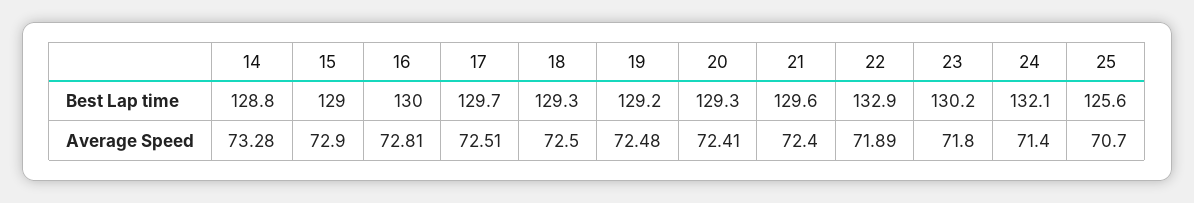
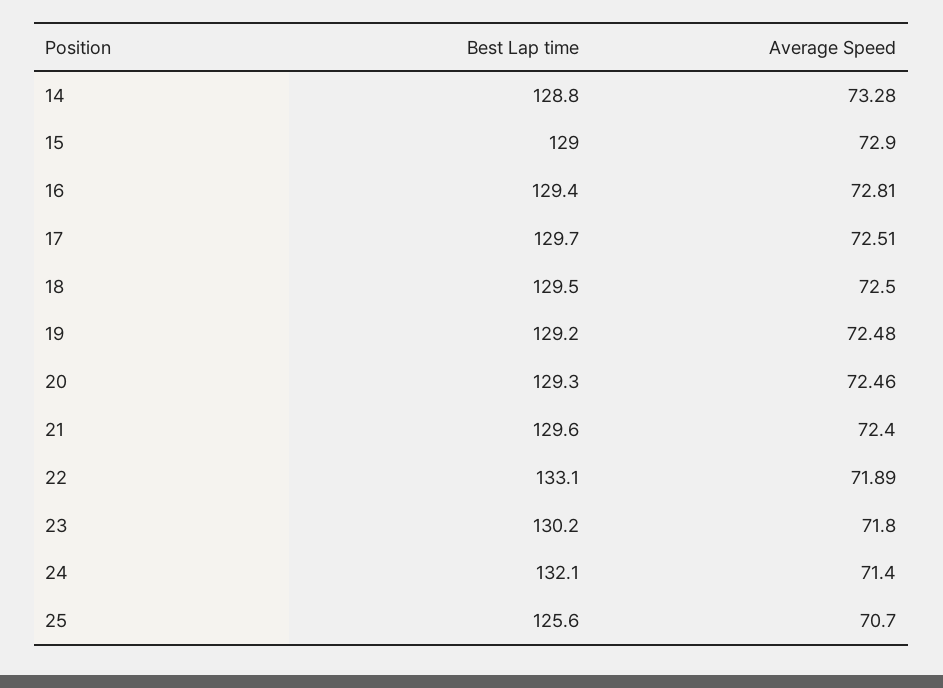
16, Best Lap time: 130 -> 129.4
18, Best Lap time: 129.3 -> 129.5
22, Best Lap time: 132.9 -> 133.1
20, Average Speed: 72.41 -> 72.46

